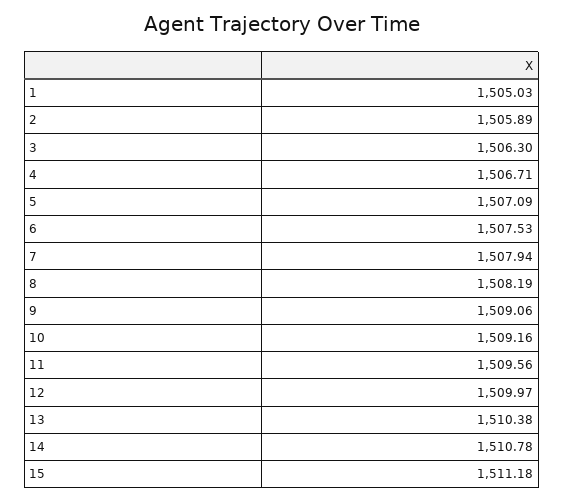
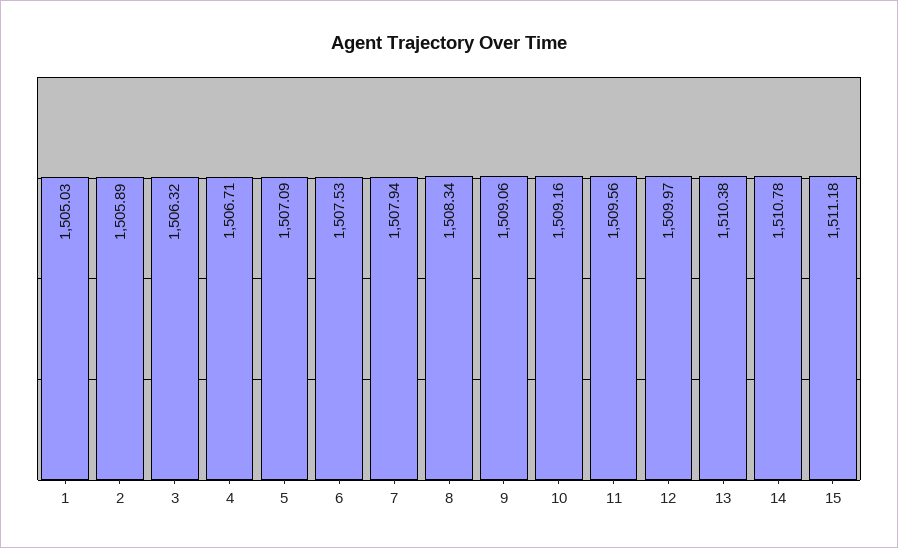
3: 1506.3 -> 1506.32
8: 1508.19 -> 1508.34

